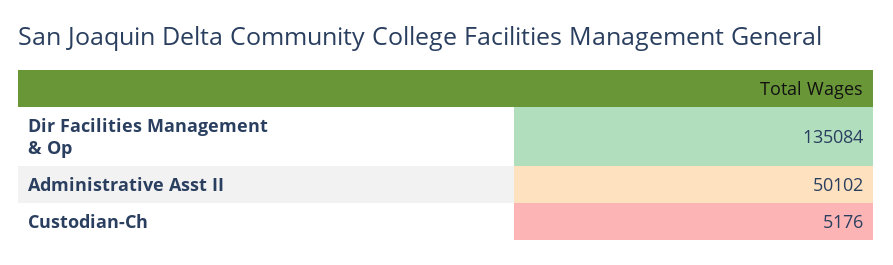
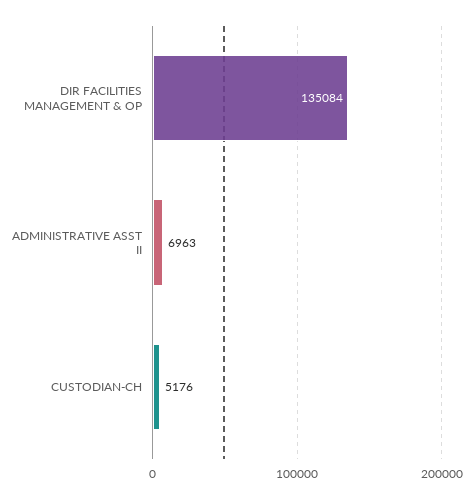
Administrative Asst II: 50102 -> 6963

